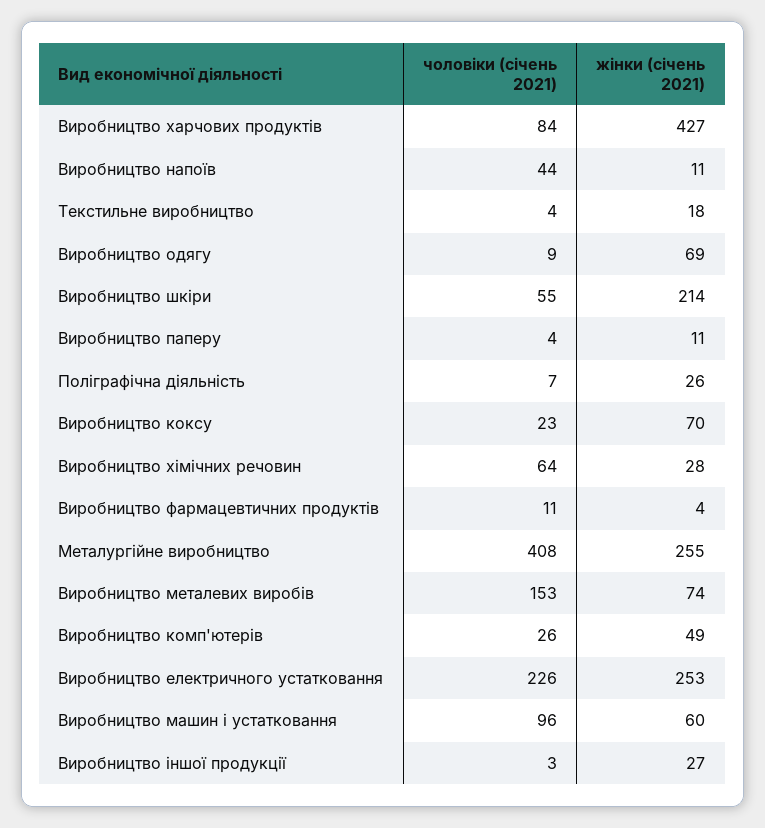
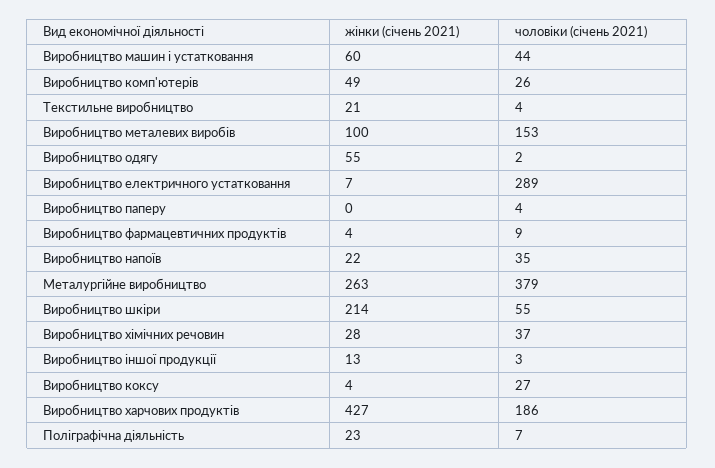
чоловіки (січень 2021), Виробництво харчових продуктів: 84 -> 186
чоловіки (січень 2021), Виробництво напоїв: 44 -> 35
жінки (січень 2021), Виробництво напоїв: 11 -> 22
жінки (січень 2021), Текстильне виробництво: 18 -> 21
чоловіки (січень 2021), Виробництво одягу: 9 -> 2
жінки (січень 2021), Виробництво одягу: 69 -> 55
жінки (січень 2021), Виробництво паперу: 11 -> 0
жінки (січень 2021), Поліграфічна діяльність: 26 -> 23
чоловіки (січень 2021), Виробництво коксу: 23 -> 27
жінки (січень 2021), Виробництво коксу: 70 -> 4
чоловіки (січень 2021), Виробництво хімічних речовин: 64 -> 37
чоловіки (січень 2021), Виробництво фармацевтичних продуктів: 11 -> 9
чоловіки (січень 2021), Металургійне виробництво: 408 -> 379
жінки (січень 2021), Металургійне виробництво: 255 -> 263
жінки (січень 2021), Виробництво металевих виробів: 74 -> 100
чоловіки (січень 2021), Виробництво електричного устатковання: 226 -> 289
жінки (січень 2021), Виробництво електричного устатковання: 253 -> 7
чоловіки (січень 2021), Виробництво машин і устатковання: 96 -> 44
жінки (січень 2021), Виробництво іншої продукції: 27 -> 13

